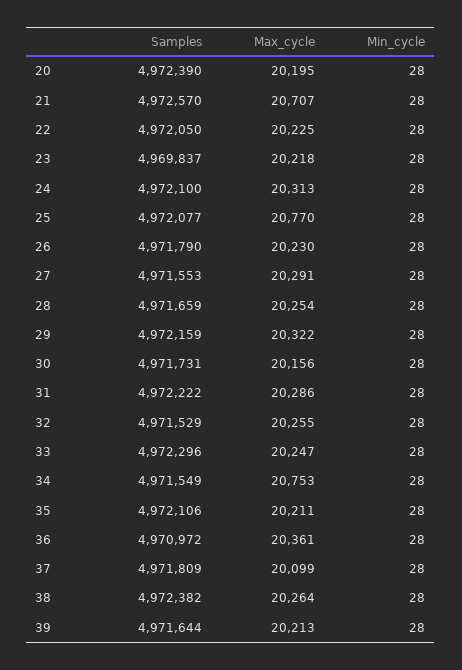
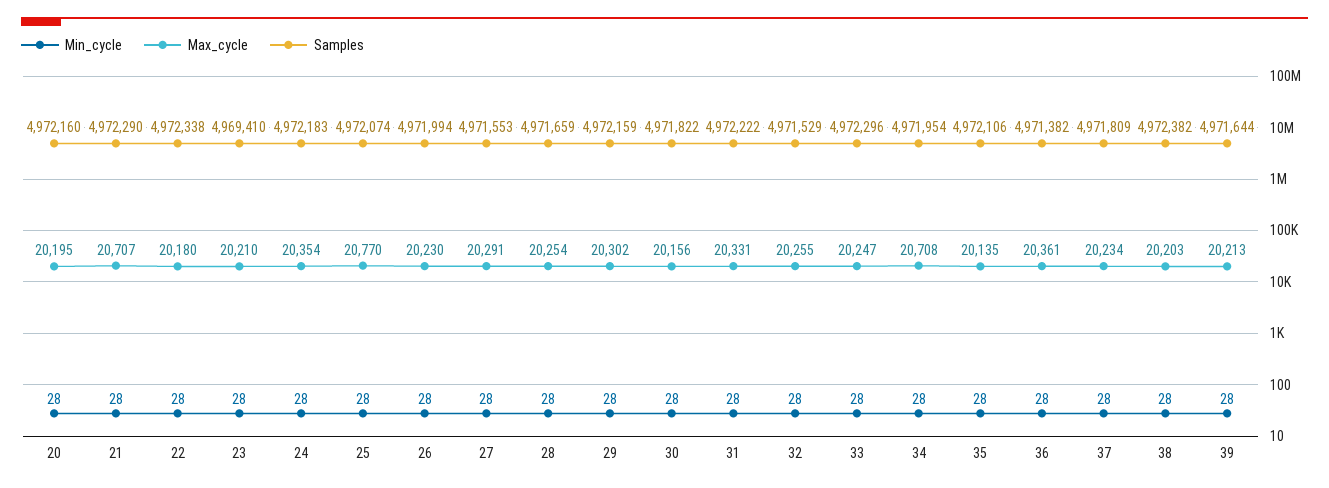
Samples, 20: 4972390 -> 4972160
Samples, 21: 4972570 -> 4972290
Samples, 22: 4972050 -> 4972338
Max_cycle, 22: 20225 -> 20180
Samples, 23: 4969837 -> 4969410
Max_cycle, 23: 20218 -> 20210
Samples, 24: 4972100 -> 4972183
Max_cycle, 24: 20313 -> 20354
Samples, 25: 4972077 -> 4972074
Samples, 26: 4971790 -> 4971994
Max_cycle, 29: 20322 -> 20302
Samples, 30: 4971731 -> 4971822
Max_cycle, 31: 20286 -> 20331
Samples, 34: 4971549 -> 4971954
Max_cycle, 34: 20753 -> 20708
Max_cycle, 35: 20211 -> 20135
Samples, 36: 4970972 -> 4971382
Max_cycle, 37: 20099 -> 20234
Max_cycle, 38: 20264 -> 20203

